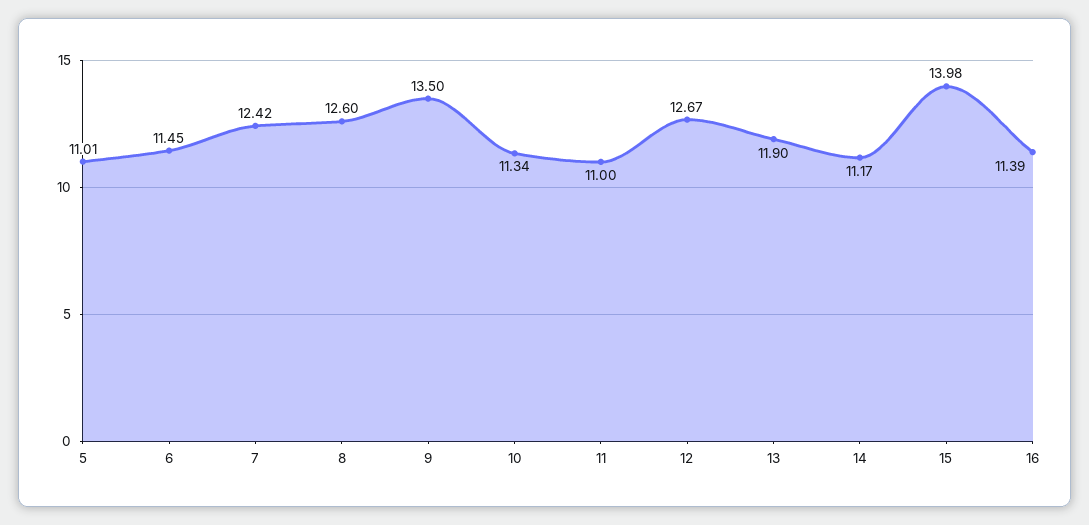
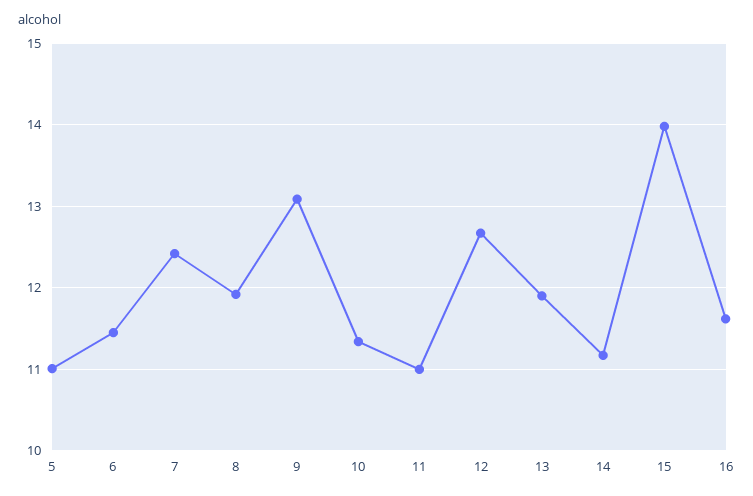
8: 12.6 -> 11.9
9: 13.5 -> 13.1
16: 11.39 -> 11.6

